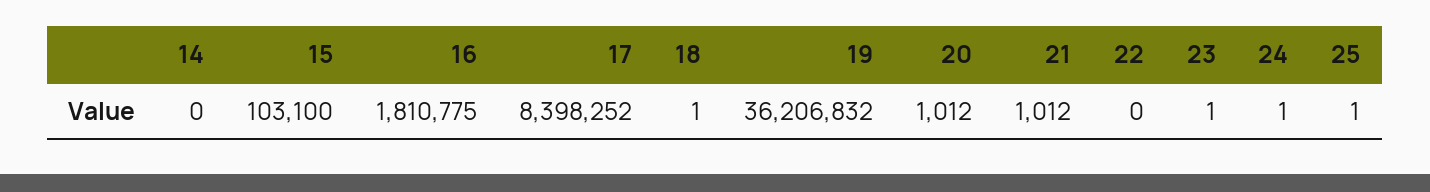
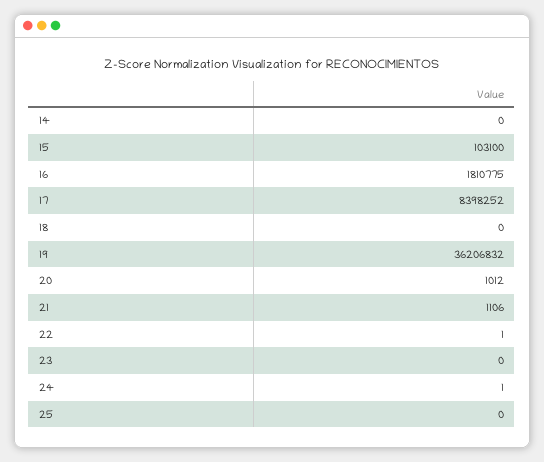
18: 1 -> 0
21: 1012 -> 1106
22: 0 -> 1
23: 1 -> 0
25: 1 -> 0

